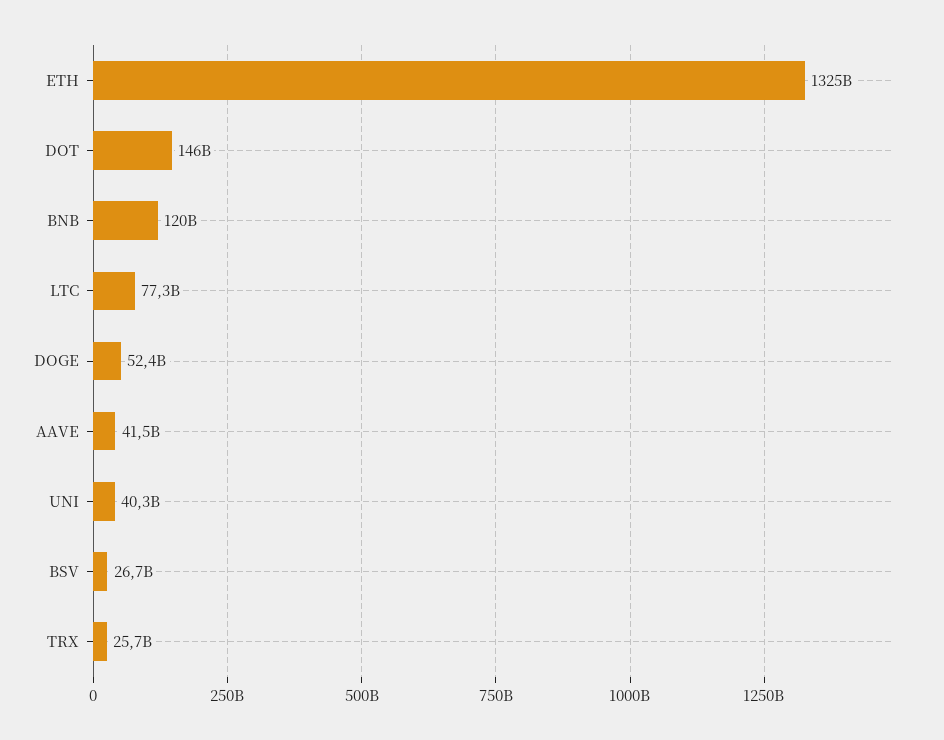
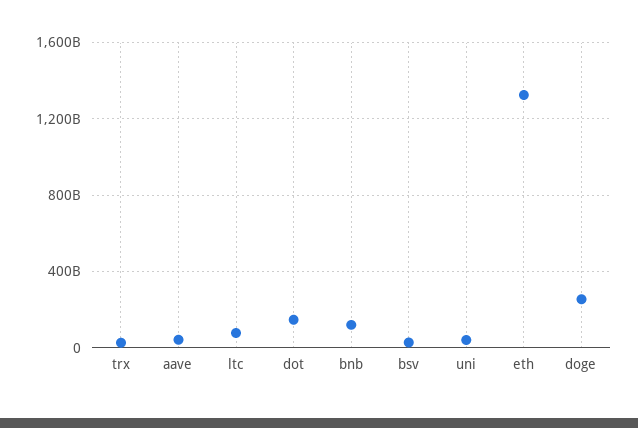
DOGE: 52400000000 -> 250000000000

